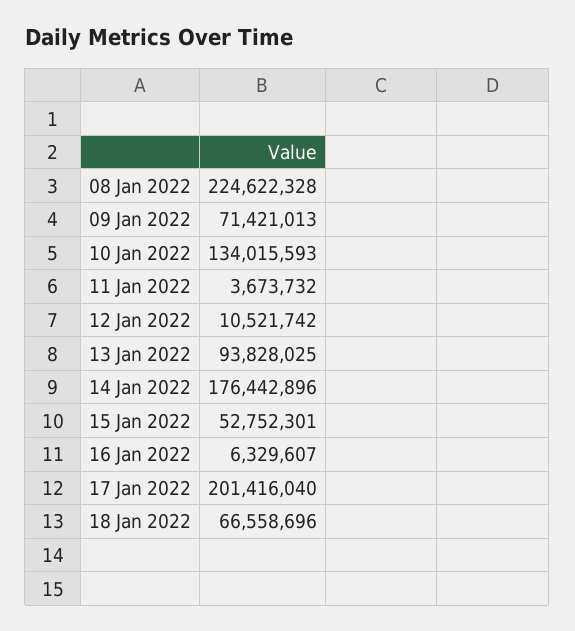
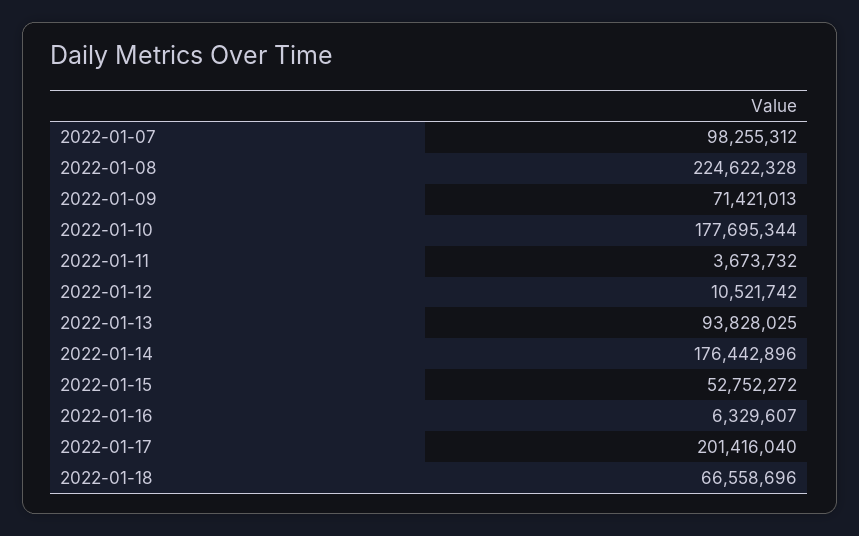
10 Jan 2022: 134015593 -> 177695344
15 Jan 2022: 52752301 -> 52752272
2022-01-07: none -> 98255312

